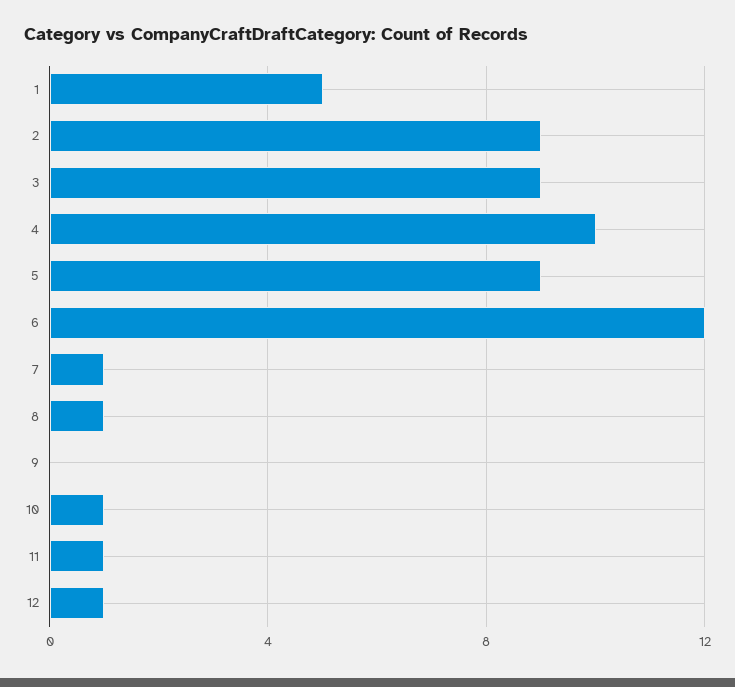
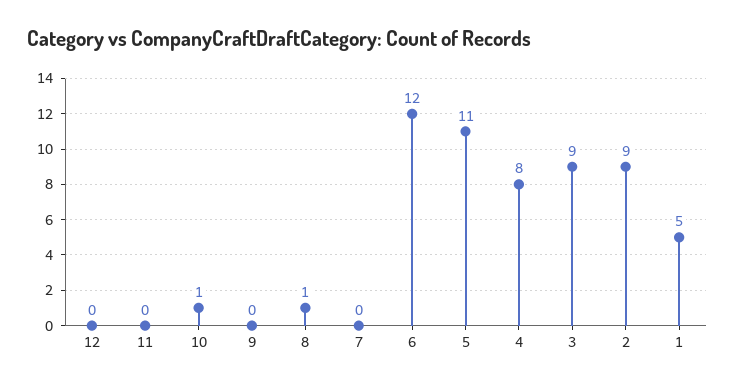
4: 10 -> 8
5: 9 -> 11
7: 1 -> 0
11: 1 -> 0
12: 1 -> 0

